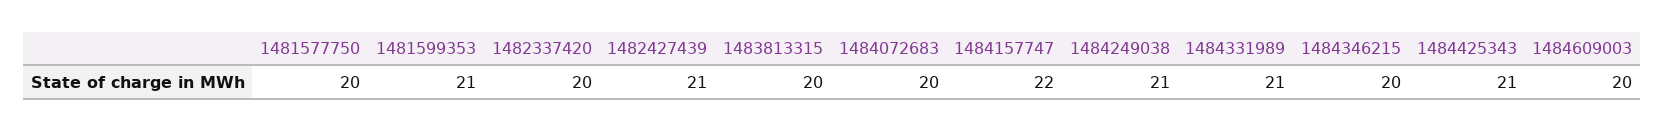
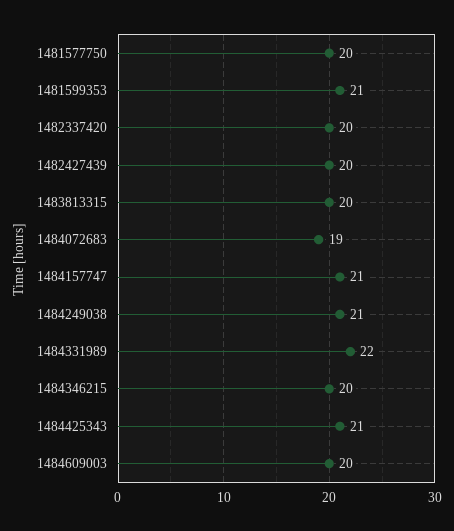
1482427439: 21 -> 20
1484072683: 20 -> 19
1484157747: 22 -> 21
1484331989: 21 -> 22

